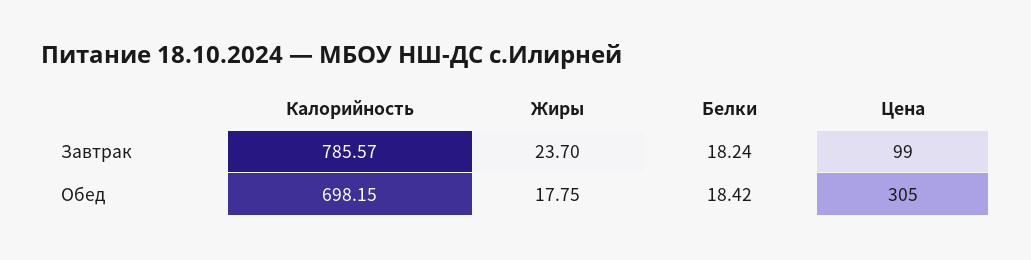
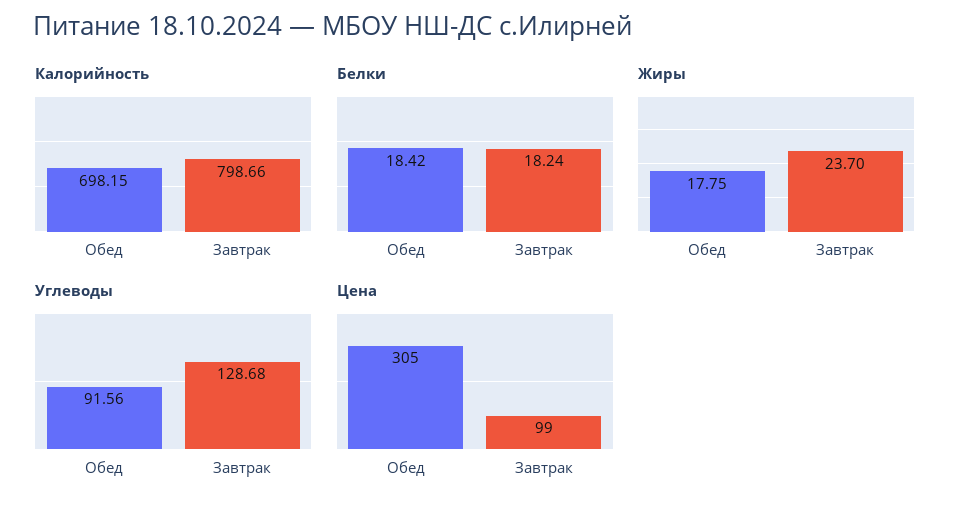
Калорийность, Завтрак: 785.57 -> 798.66
Углеводы, Обед: none -> 91.56
Углеводы, Завтрак: none -> 128.68

